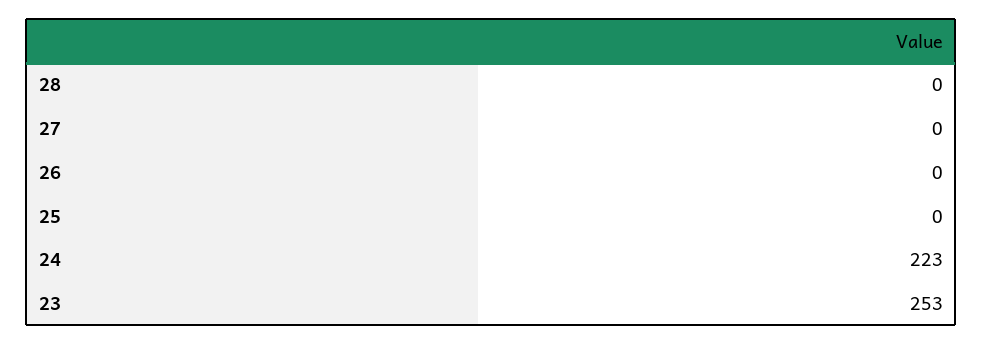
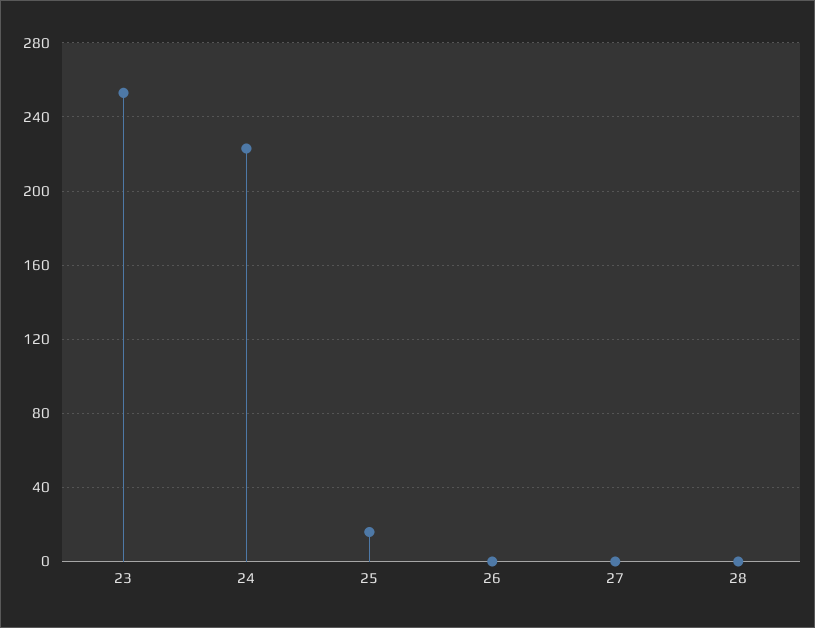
25: 0 -> 15

